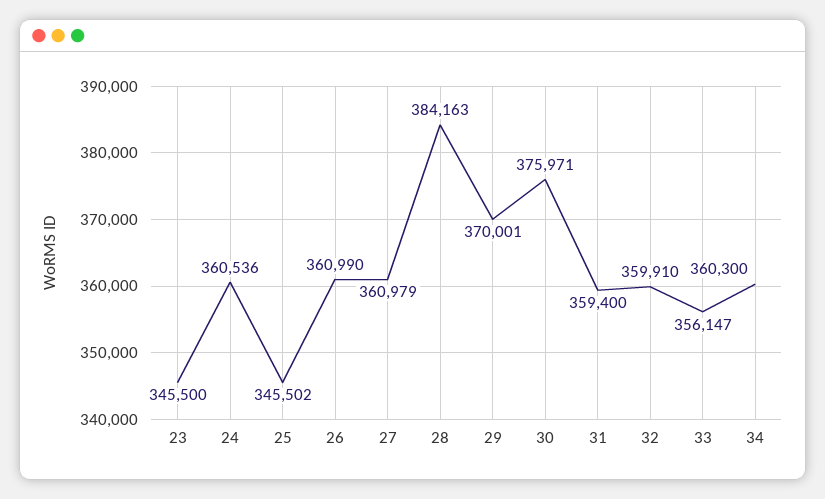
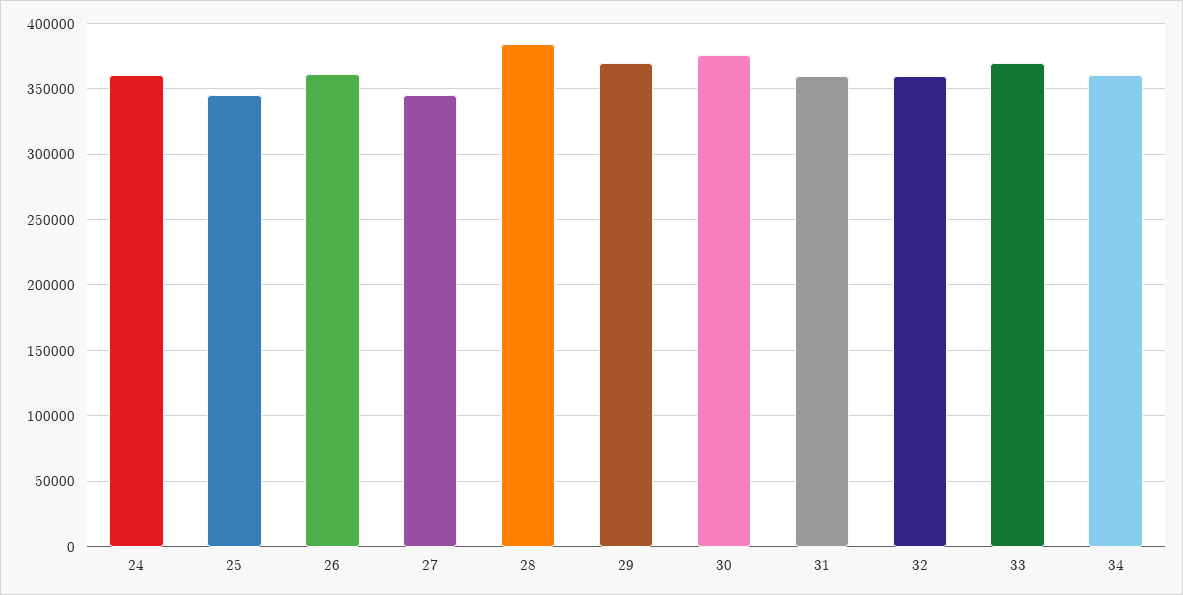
23: 345500 -> none
27: 360979 -> 345000
33: 356147 -> 370000

